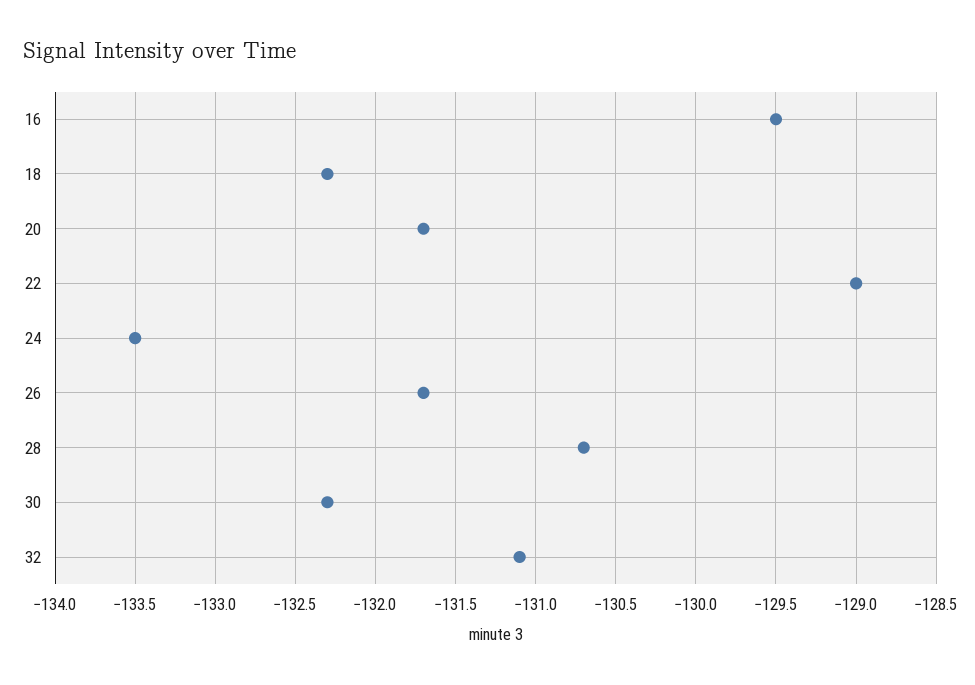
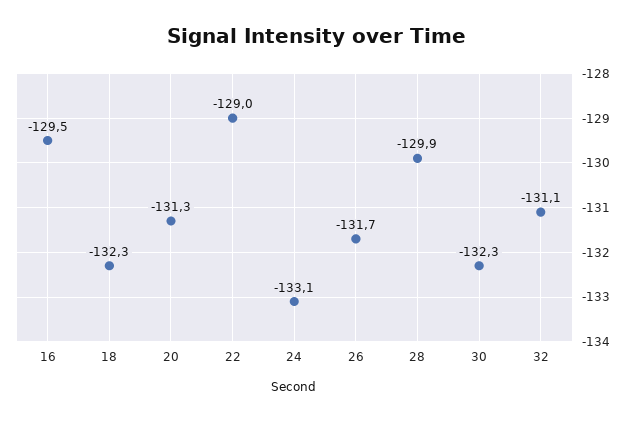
20: -131.7 -> -131.3
24: -133.5 -> -133.1
28: -130.7 -> -129.9

